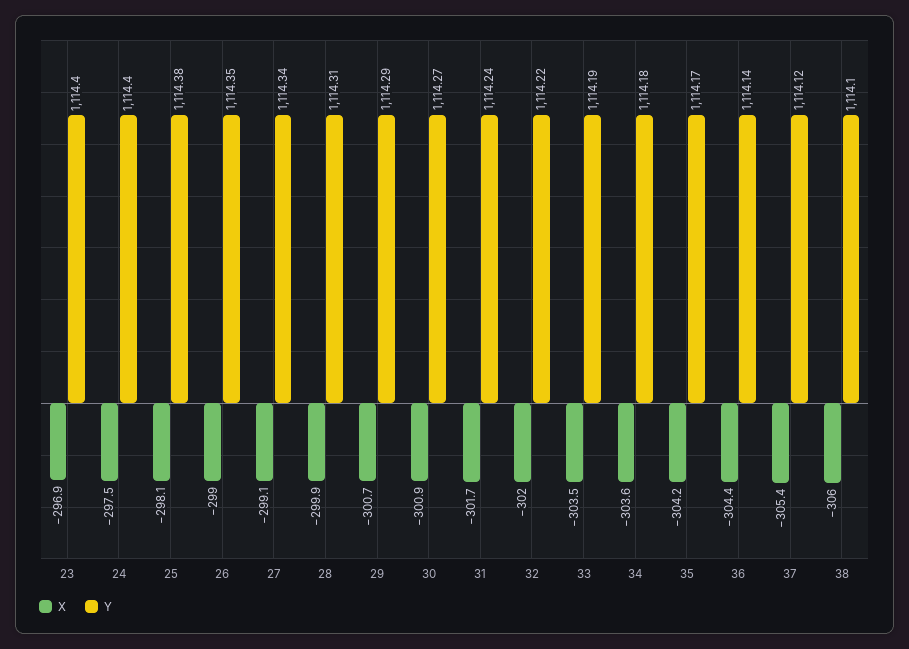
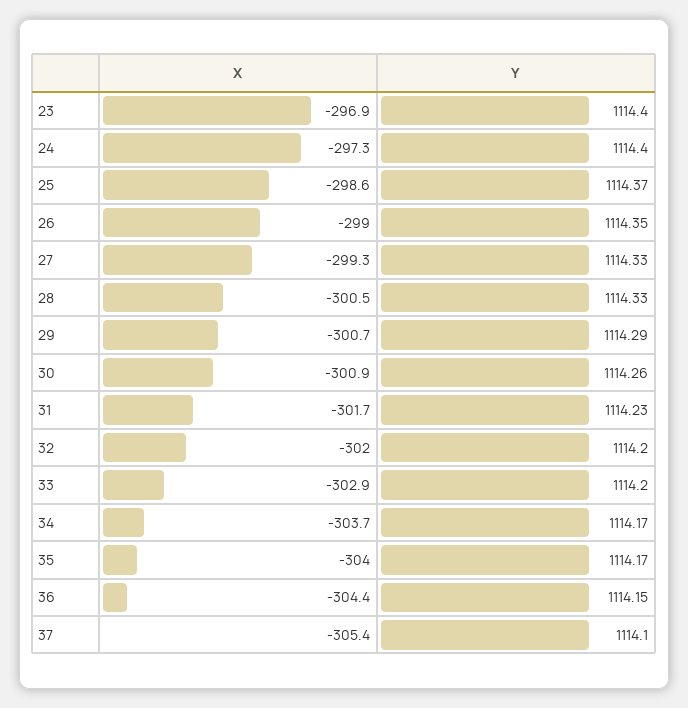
X, 24: -297.5 -> -297.3
X, 25: -298.1 -> -298.6
Y, 25: 1114.38 -> 1114.37
X, 27: -299.1 -> -299.3
Y, 27: 1114.34 -> 1114.33
X, 28: -299.9 -> -300.5
Y, 28: 1114.31 -> 1114.33
Y, 30: 1114.27 -> 1114.26
Y, 31: 1114.24 -> 1114.23
Y, 32: 1114.22 -> 1114.2
X, 33: -303.5 -> -302.9
Y, 33: 1114.19 -> 1114.2
X, 34: -303.6 -> -303.7
Y, 34: 1114.18 -> 1114.17
X, 35: -304.2 -> -304
Y, 36: 1114.14 -> 1114.15
Y, 37: 1114.12 -> 1114.1
X, 38: -306 -> none
Y, 38: 1114.1 -> none

